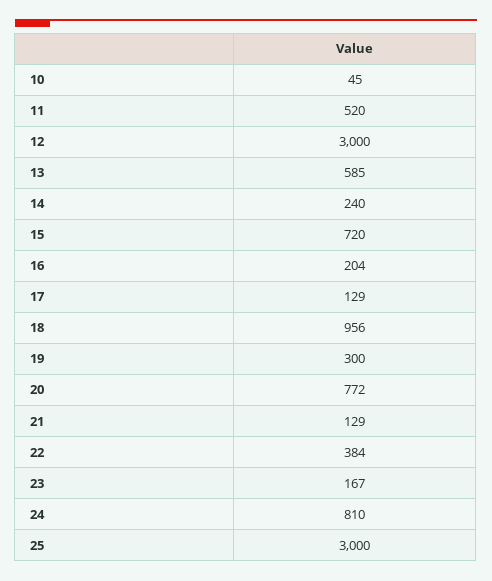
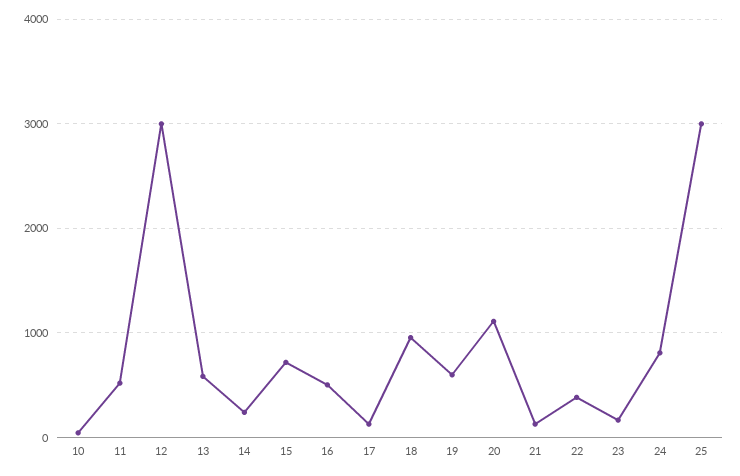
16: 204 -> 500
19: 300 -> 600
20: 772 -> 1100

